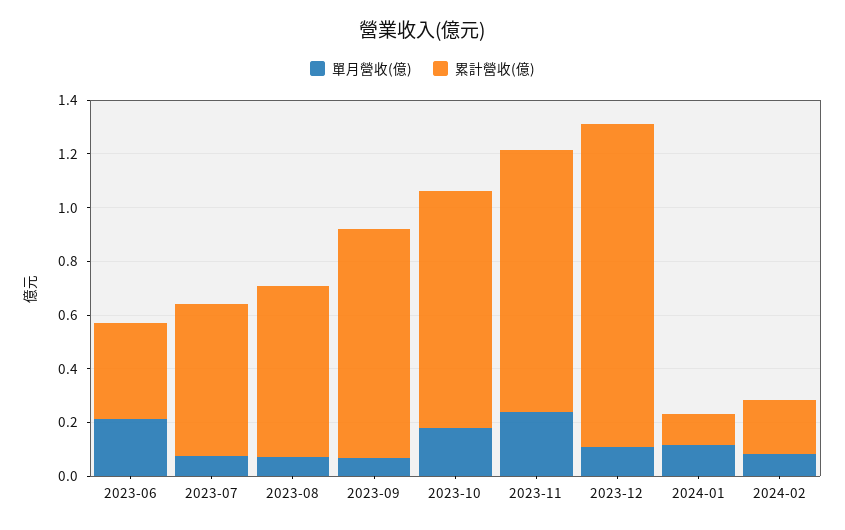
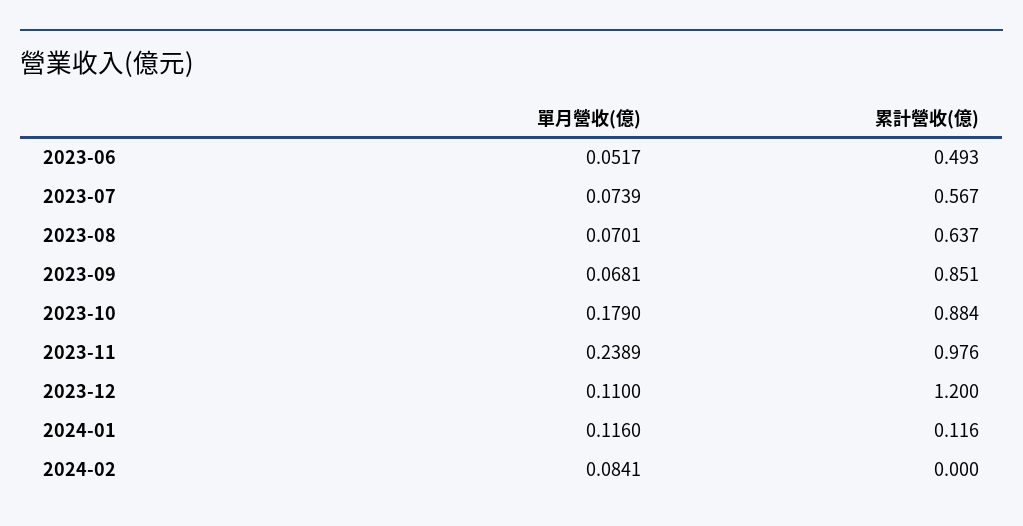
單月營收(億), 2023-06: 0.2 -> 0.0517
累計營收(億), 2023-06: 0.35 -> 0.493
累計營收(億), 2024-02: 0.2 -> 0

